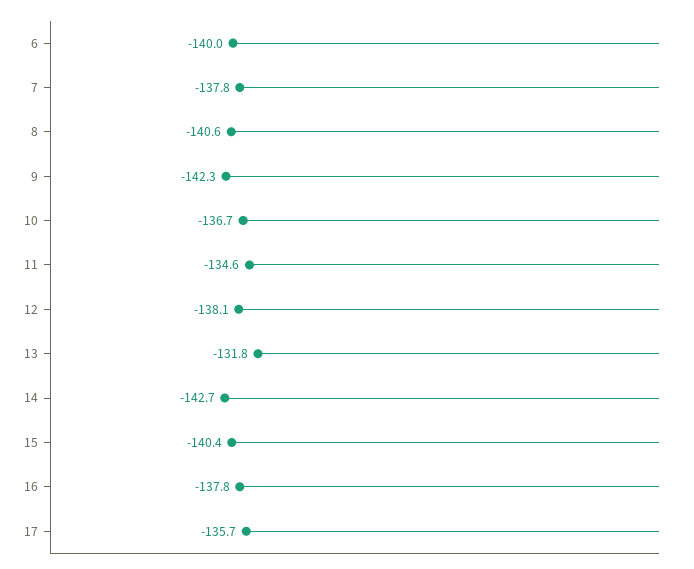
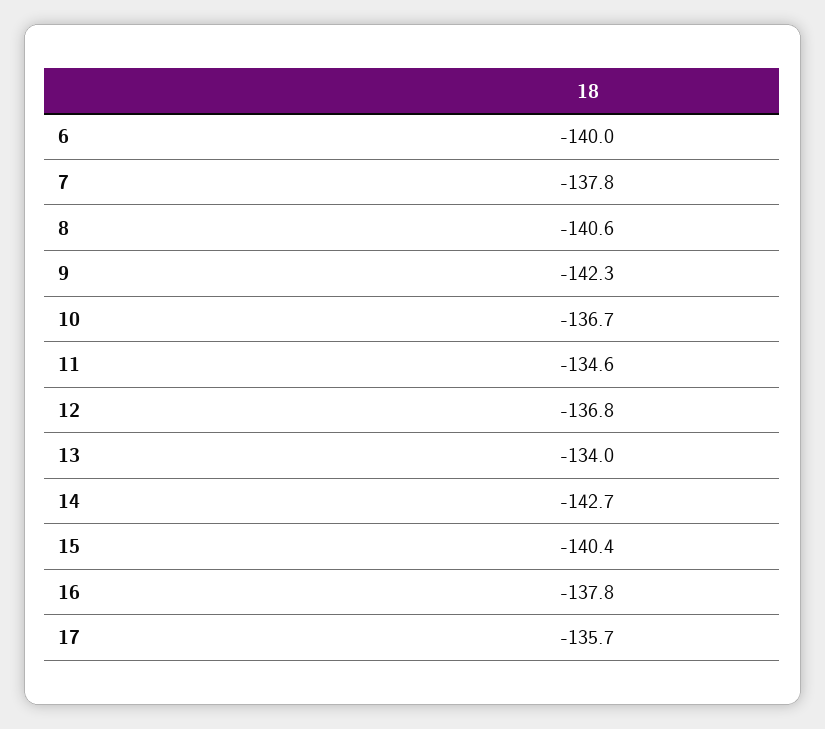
12: -138.1 -> -136.8
13: -131.8 -> -134

